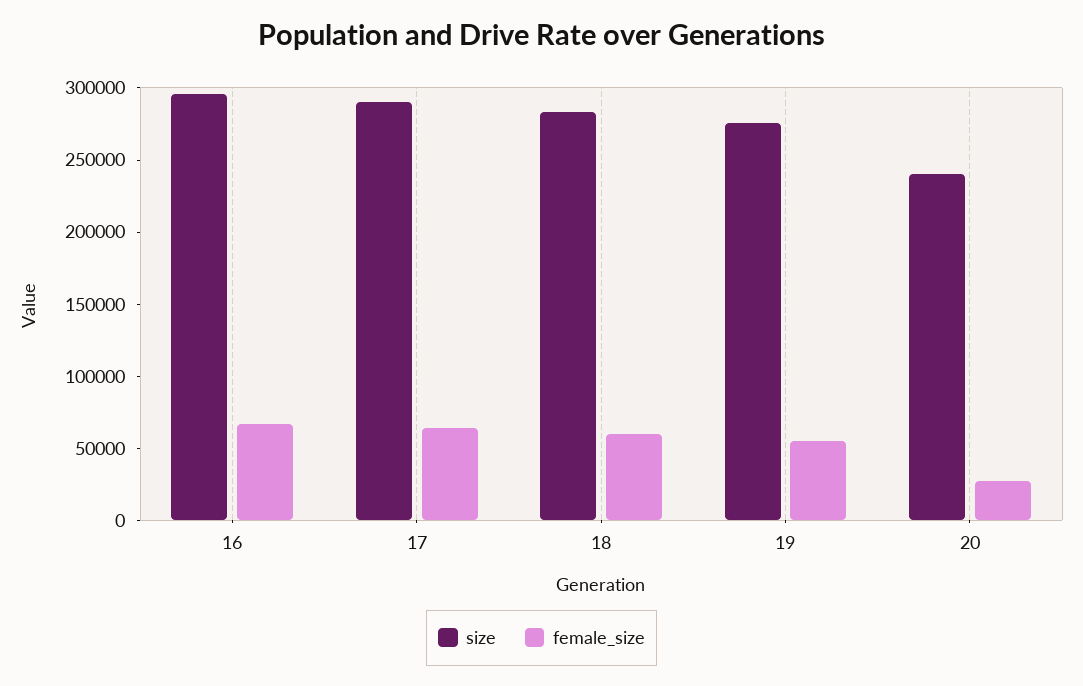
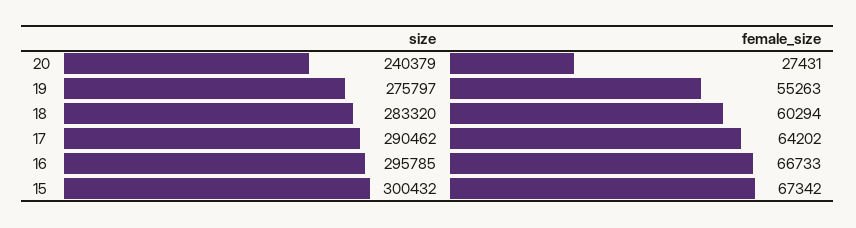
size, 15: none -> 300432
female_size, 15: none -> 67342

